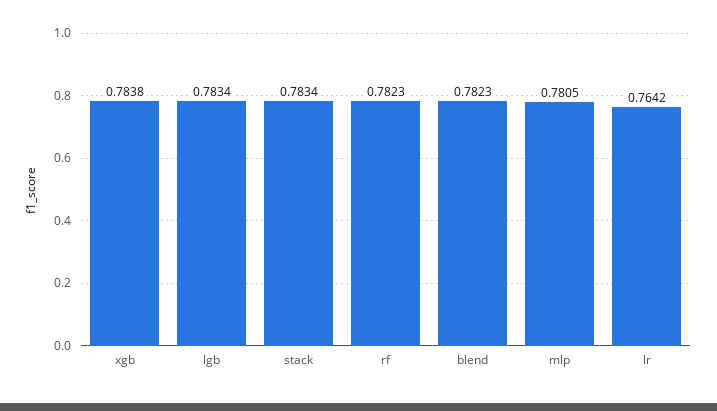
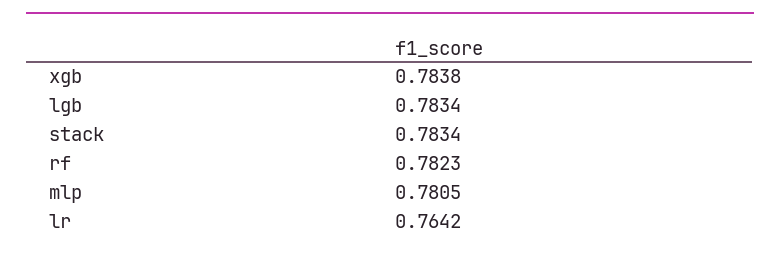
blend: 0.7823 -> none

